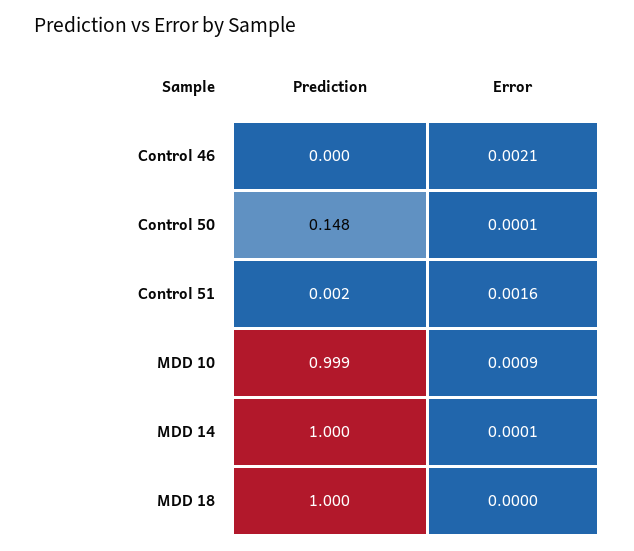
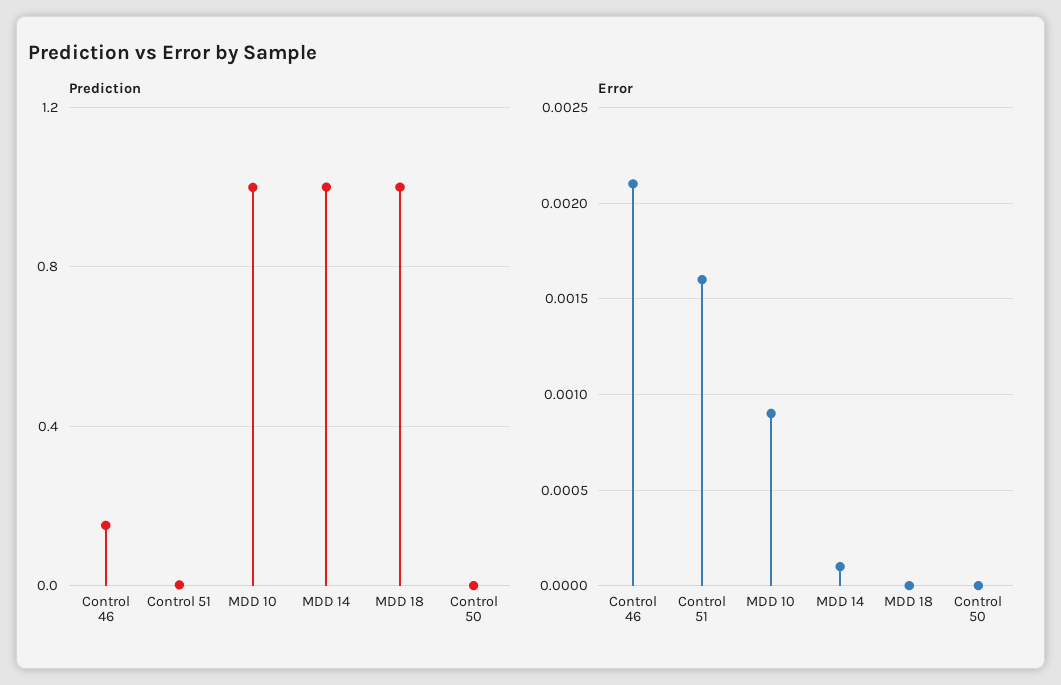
Prediction, Control 46: 0 -> 0.15
Prediction, Control 50: 0.148 -> 0
Error, Control 50: 0.0001 -> 0

